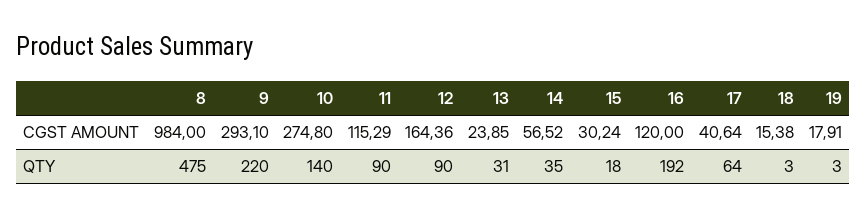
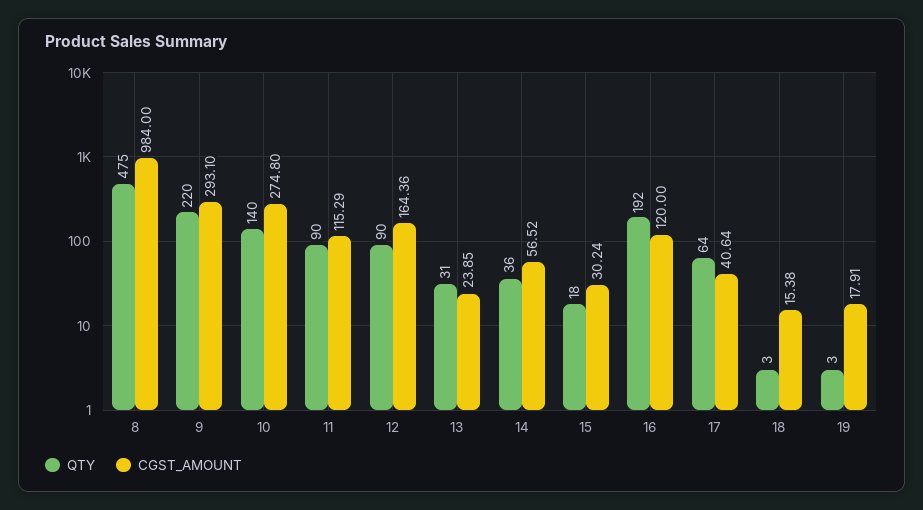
QTY, 14: 35 -> 36

